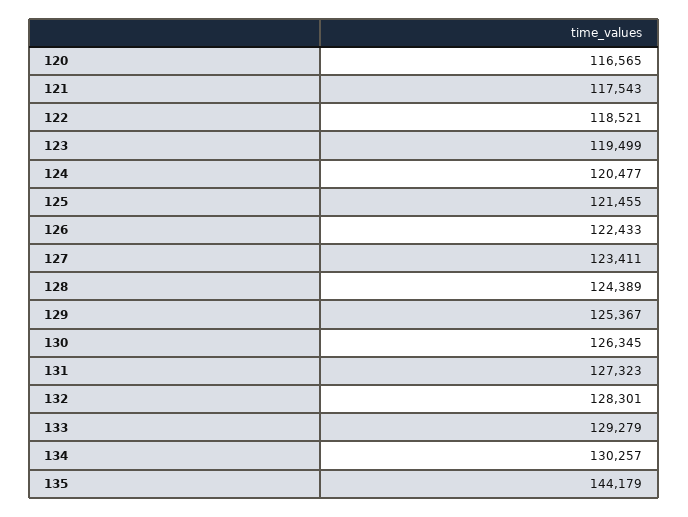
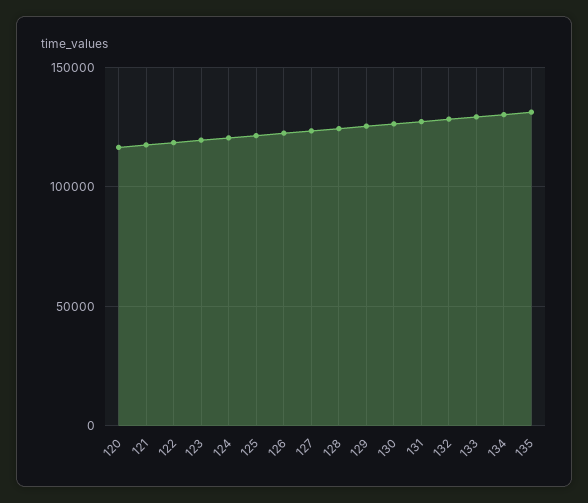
135: 144179 -> 130000

